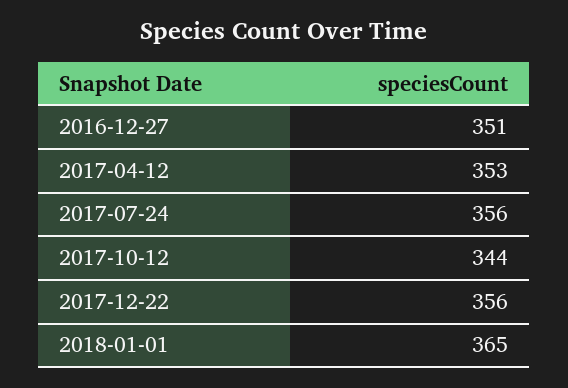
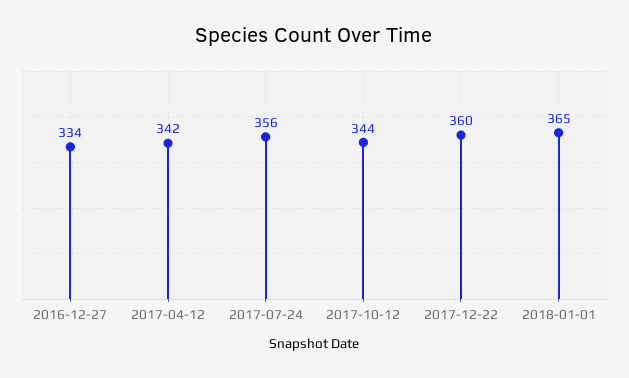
2016-12-27: 351 -> 334
2017-04-12: 353 -> 342
2017-12-22: 356 -> 360

